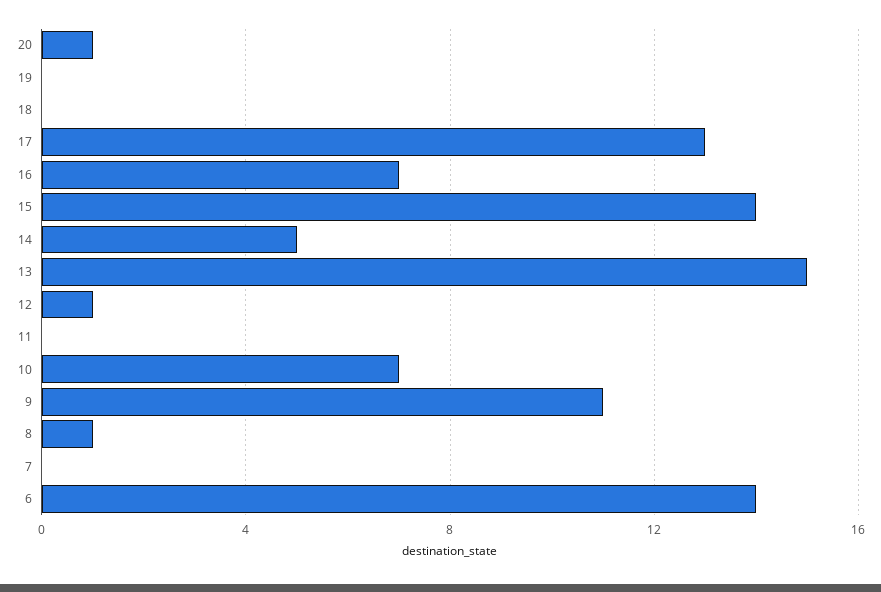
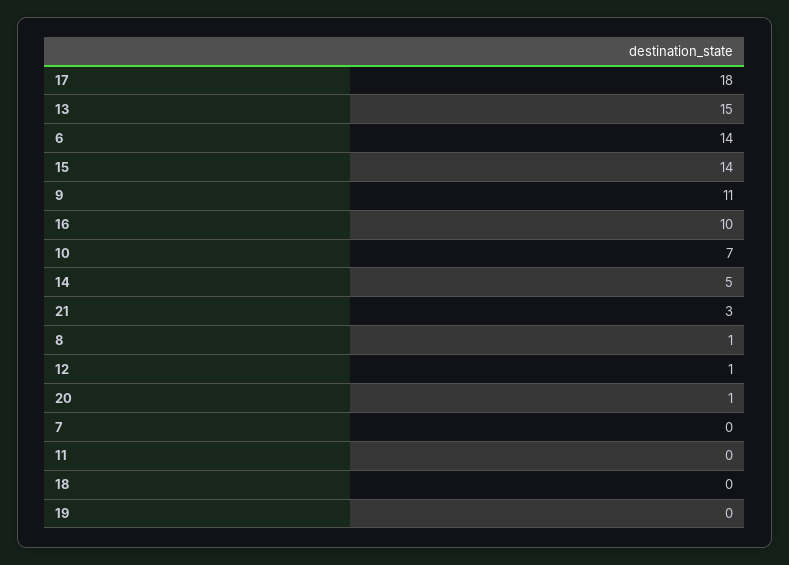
17: 13 -> 18
16: 7 -> 10
21: none -> 3

